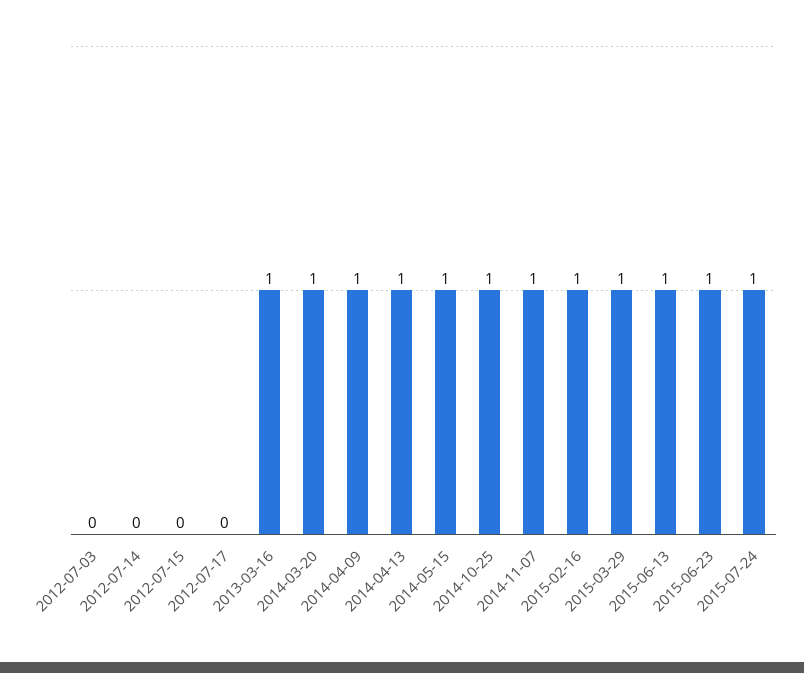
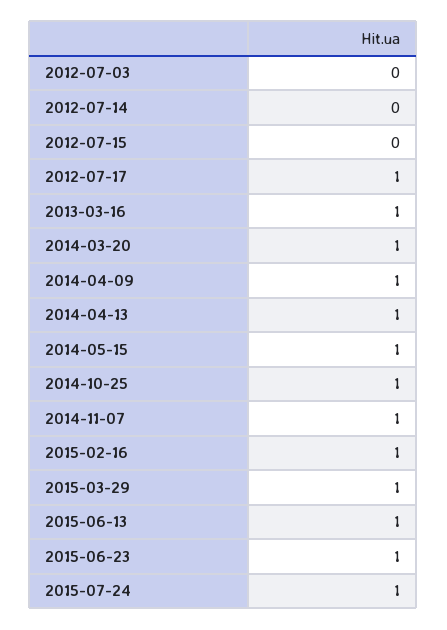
2012-07-17: 0 -> 1

